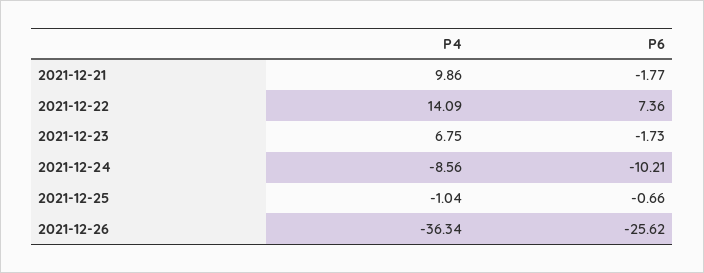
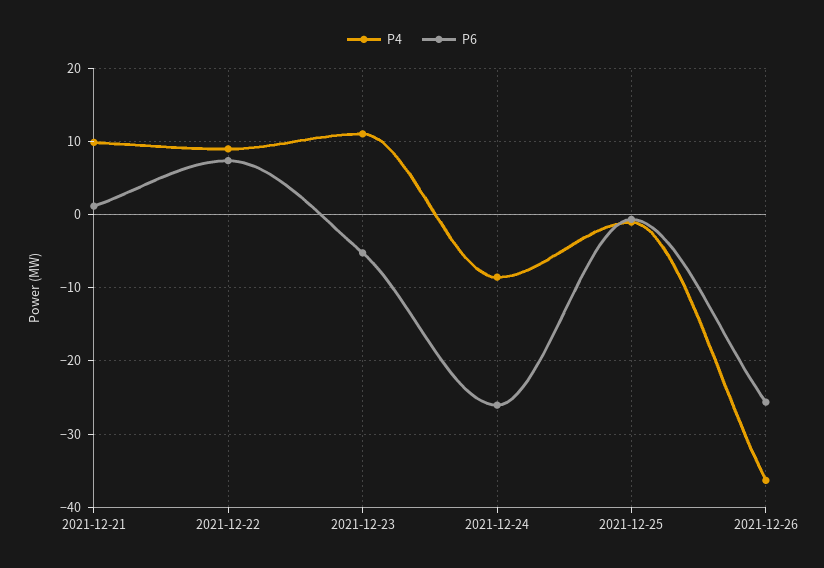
P6, 2021-12-21: -1.77 -> 1
P4, 2021-12-22: 14.09 -> 9
P4, 2021-12-23: 6.75 -> 11
P6, 2021-12-23: -1.73 -> -5
P6, 2021-12-24: -10.21 -> -26

